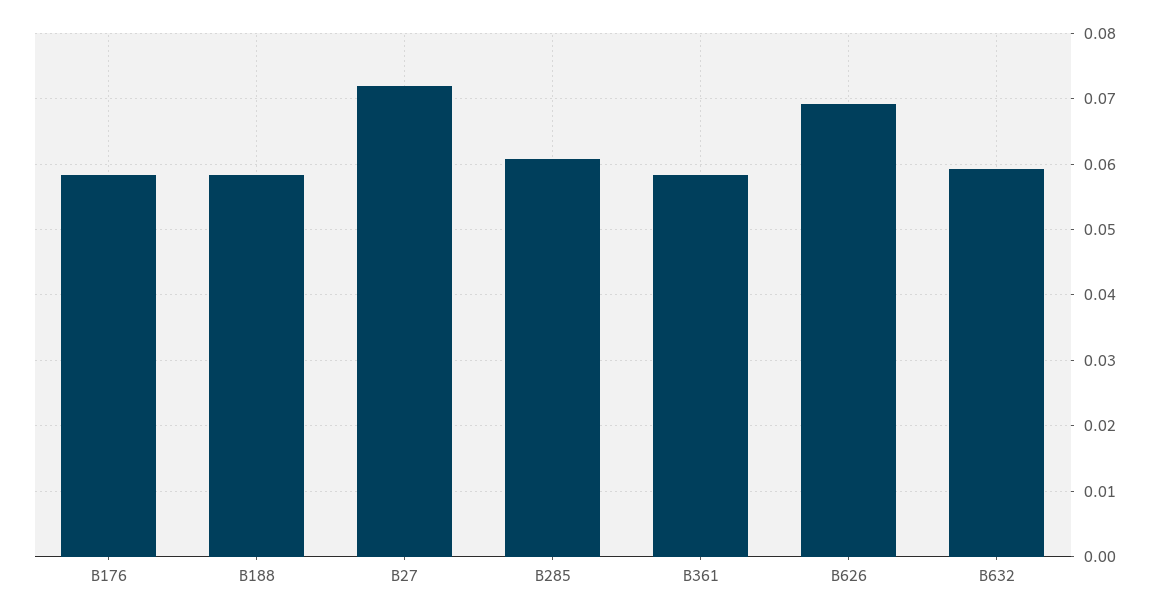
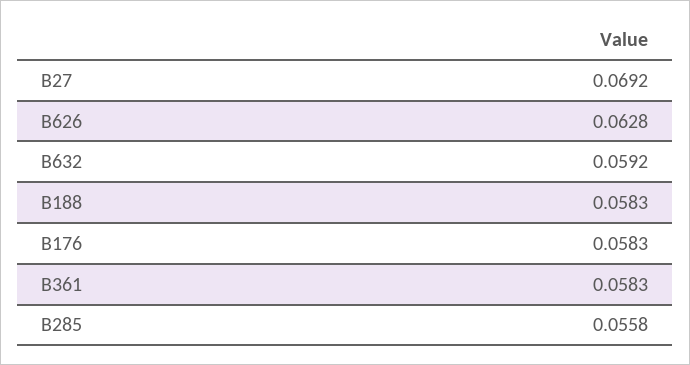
B27: 0.072 -> 0.0692
B285: 0.061 -> 0.0558
B626: 0.069 -> 0.0628

